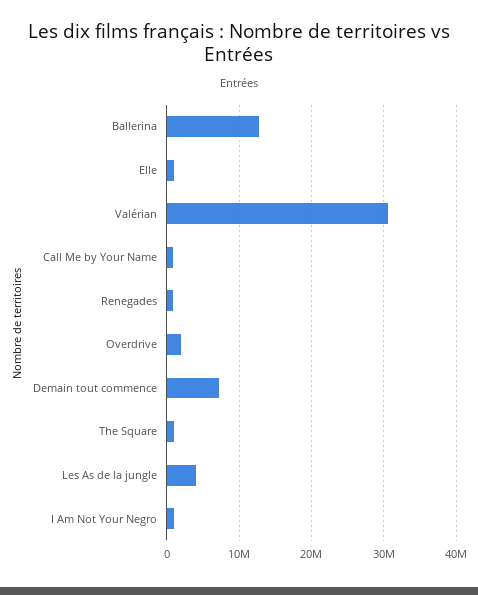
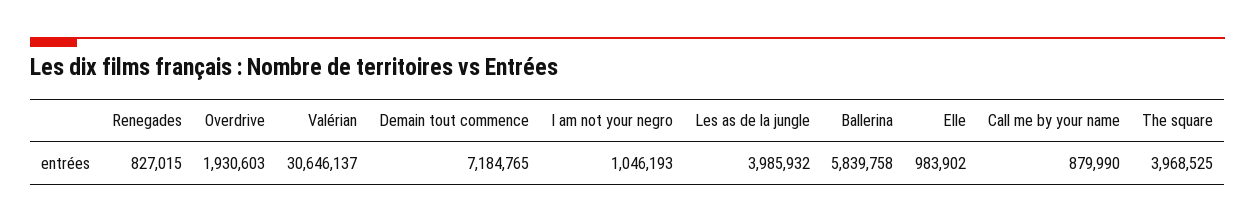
Ballerina: 13000000 -> 5839758
The Square: 1000000 -> 3968525

